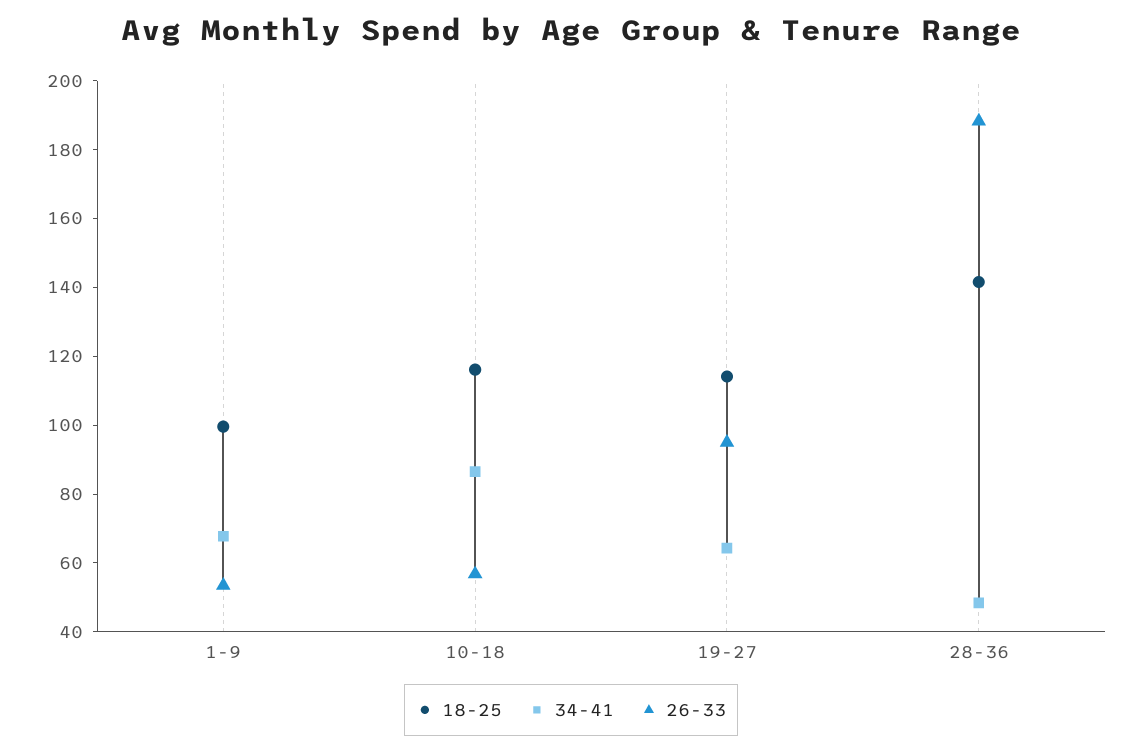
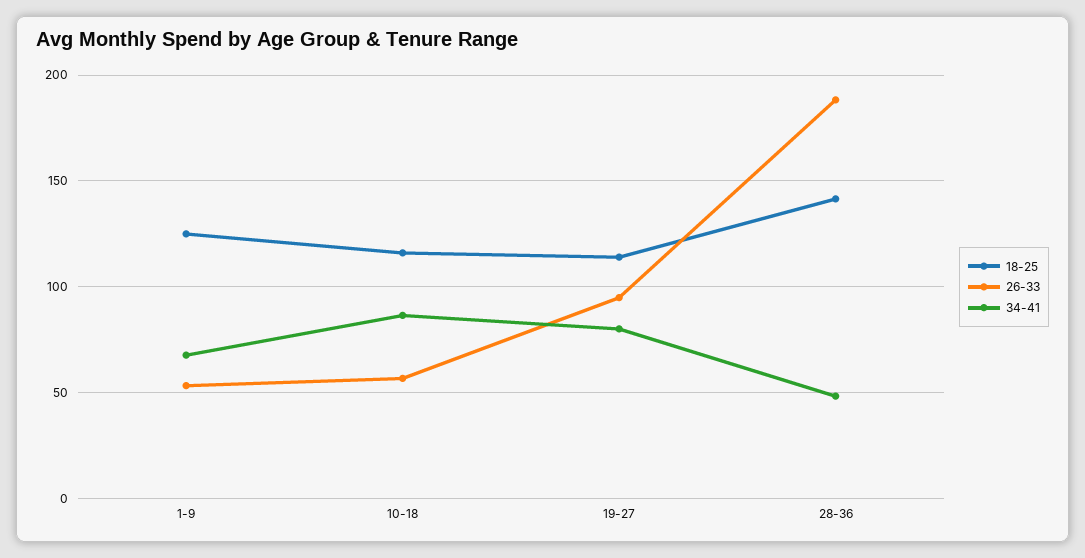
18-25, 1-9: 100 -> 125
34-41, 19-27: 65 -> 80

